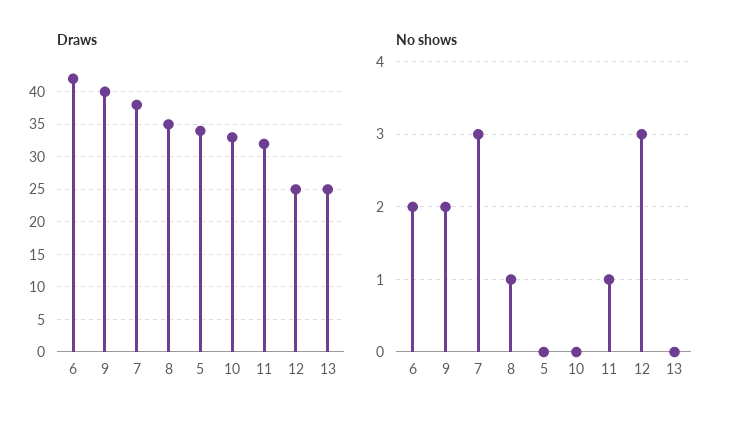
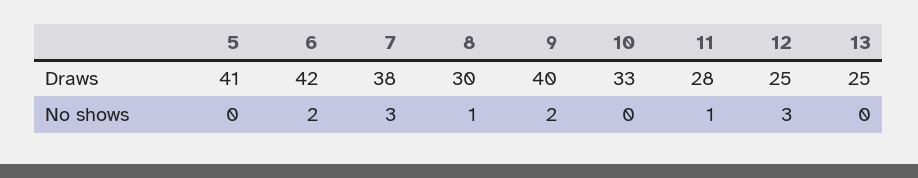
Draws, 8: 35 -> 30
Draws, 5: 34 -> 41
Draws, 11: 32 -> 28

